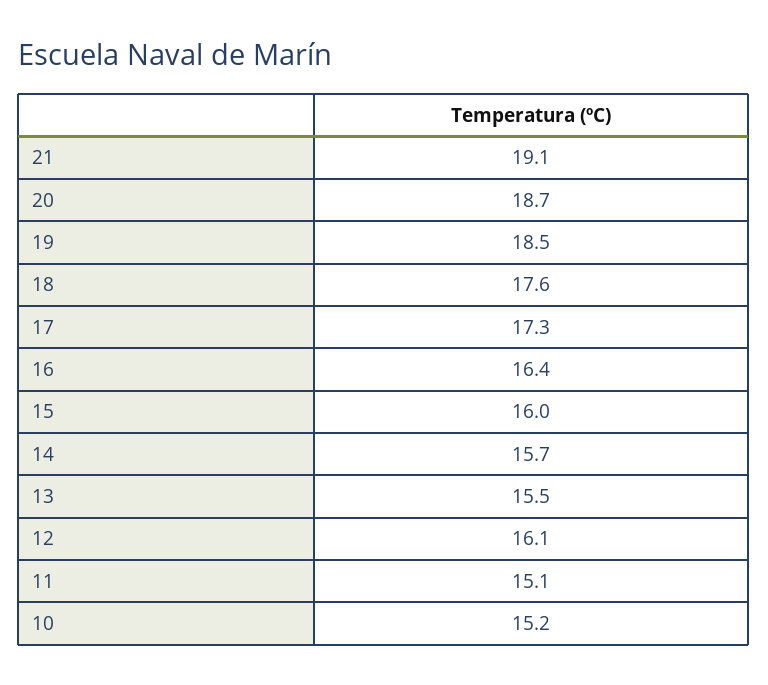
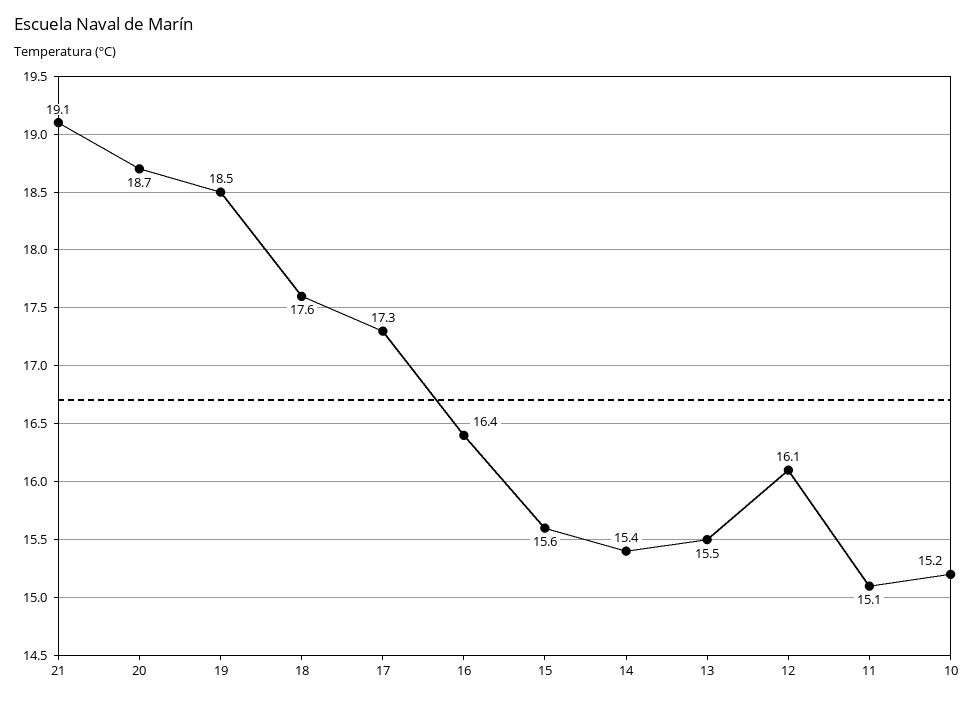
15: 16 -> 15.6
14: 15.7 -> 15.4

